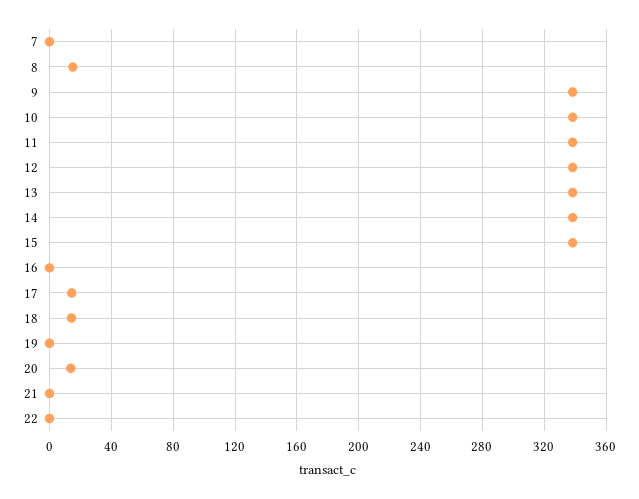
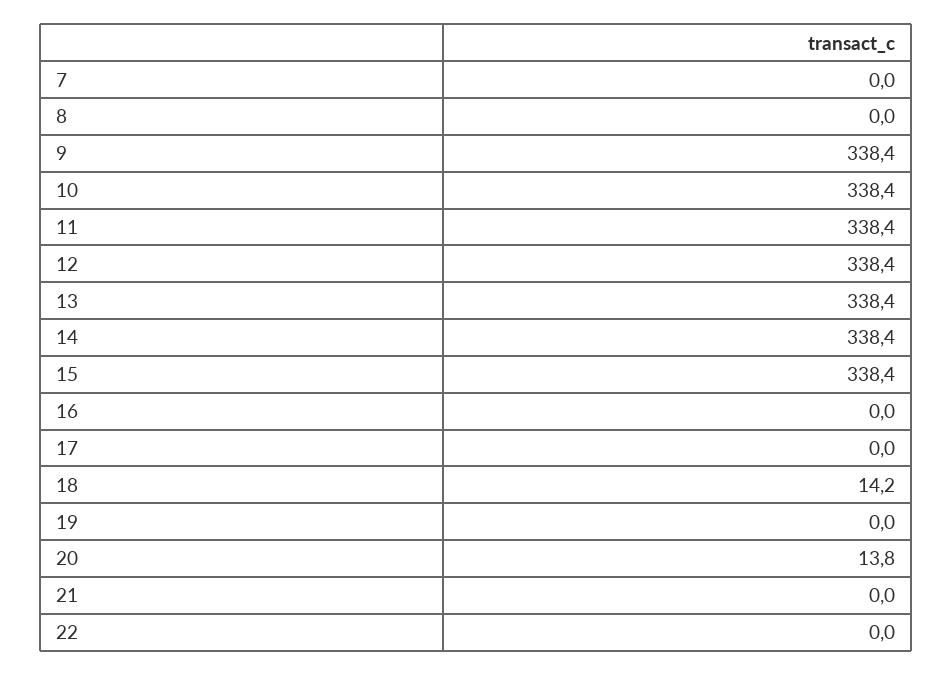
8: 15 -> 0
17: 15 -> 0

